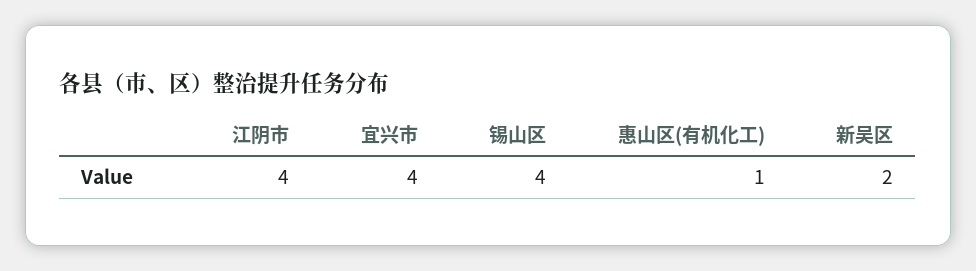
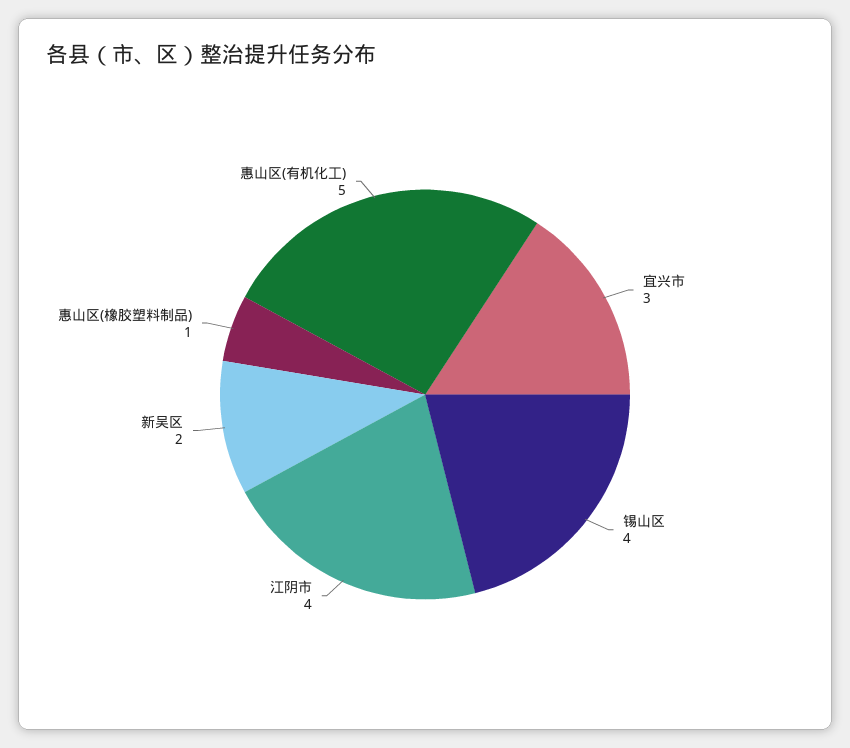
宜兴市: 4 -> 3
惠山区(有机化工): 1 -> 5
惠山区(橡胶塑料制品): none -> 1

